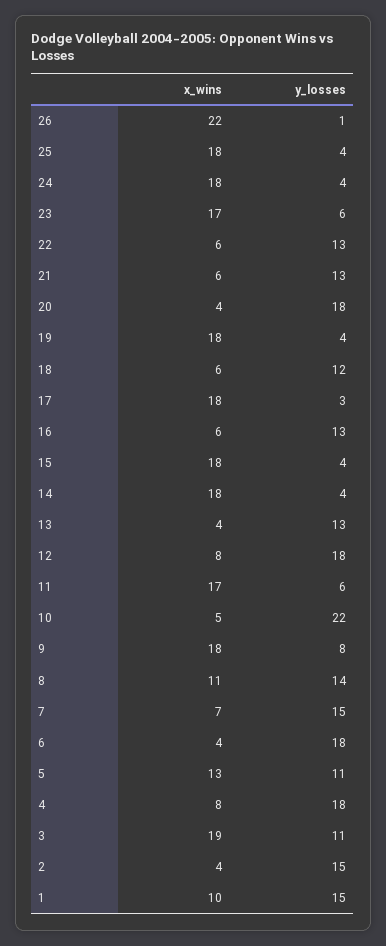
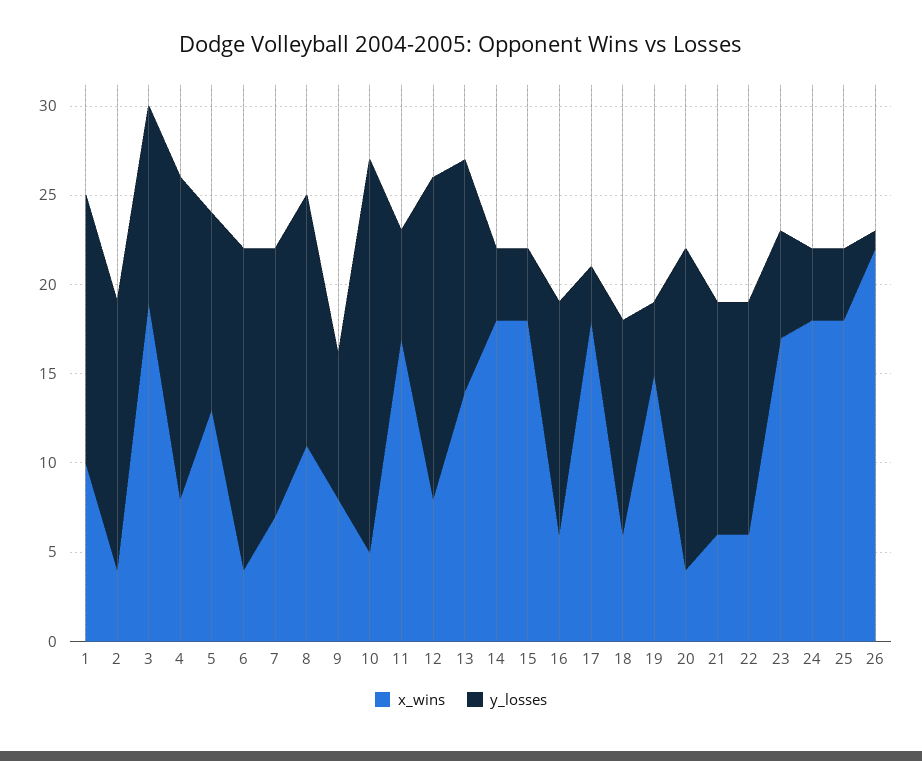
x_wins, 19: 18 -> 15
x_wins, 13: 4 -> 14
x_wins, 9: 18 -> 8

